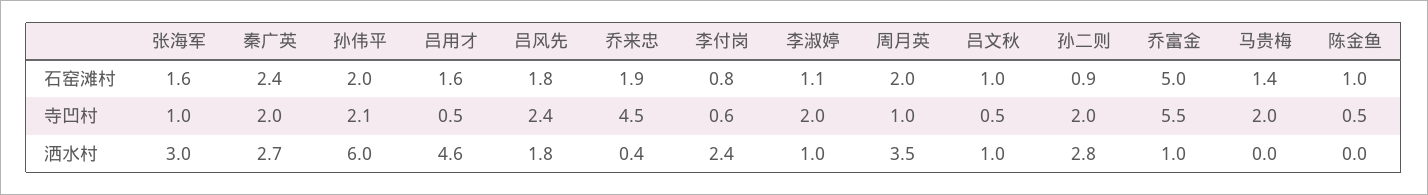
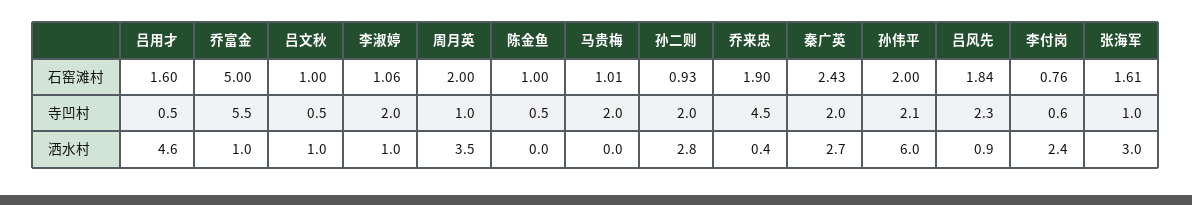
马贵梅, 石窑滩村: 1.4 -> 1.01
吕风先, 寺凹村: 2.4 -> 2.3
吕风先, 洒水村: 1.8 -> 0.9

